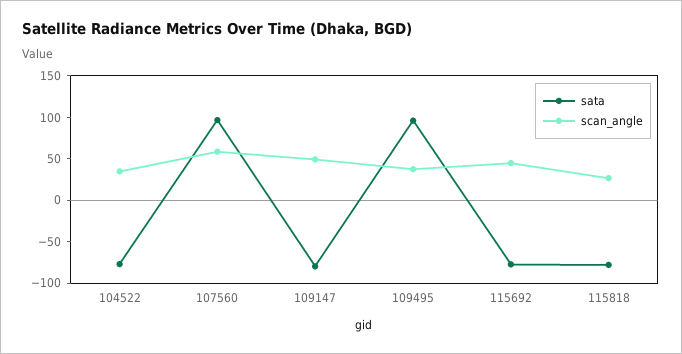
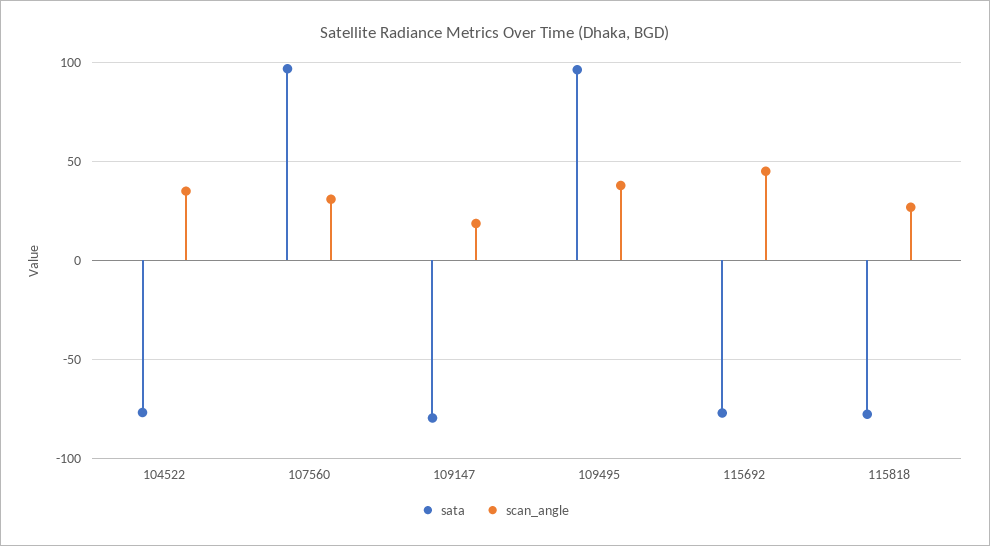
scan_angle, 107560: 60 -> 30
scan_angle, 109147: 50 -> 20

